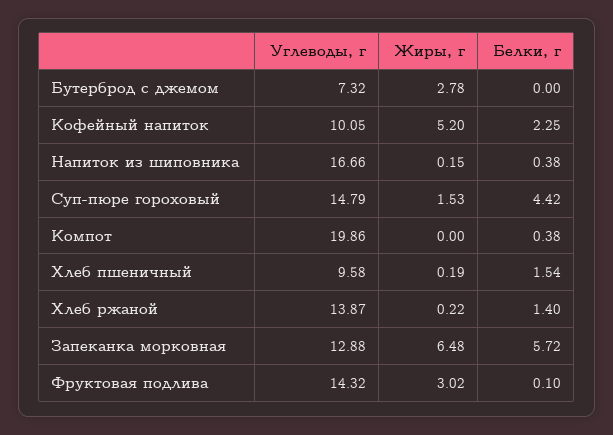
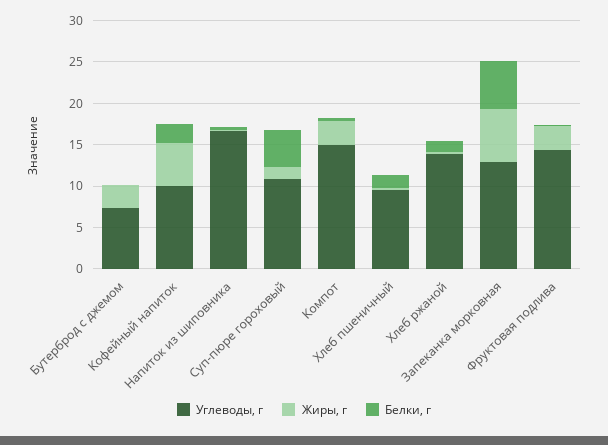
Углеводы, г, Суп-пюре гороховый: 14.79 -> 11
Углеводы, г, Компот: 19.86 -> 15
Жиры, г, Компот: 0 -> 3

